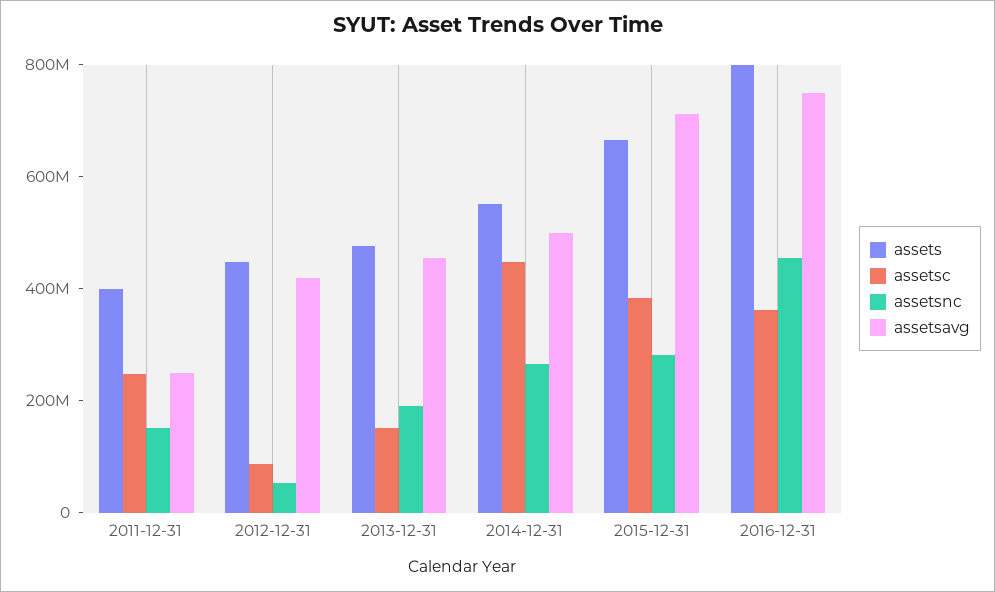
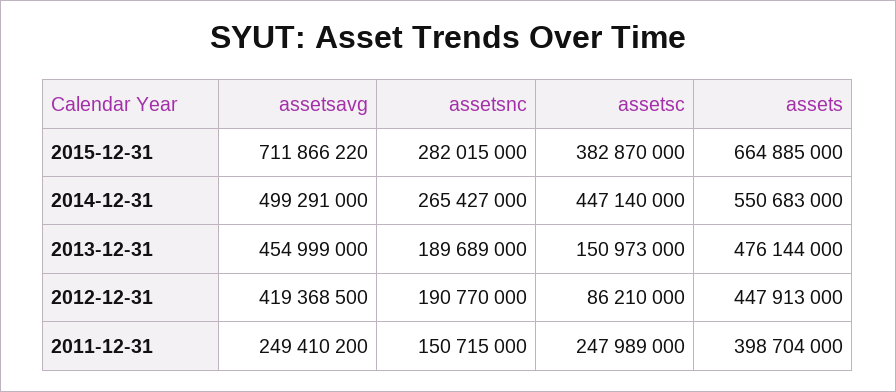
assetsnc, 2012-12-31: 50000000 -> 190770000
assets, 2016-12-31: 800000000 -> none
assetsc, 2016-12-31: 350000000 -> none
assetsnc, 2016-12-31: 450000000 -> none
assetsavg, 2016-12-31: 750000000 -> none

